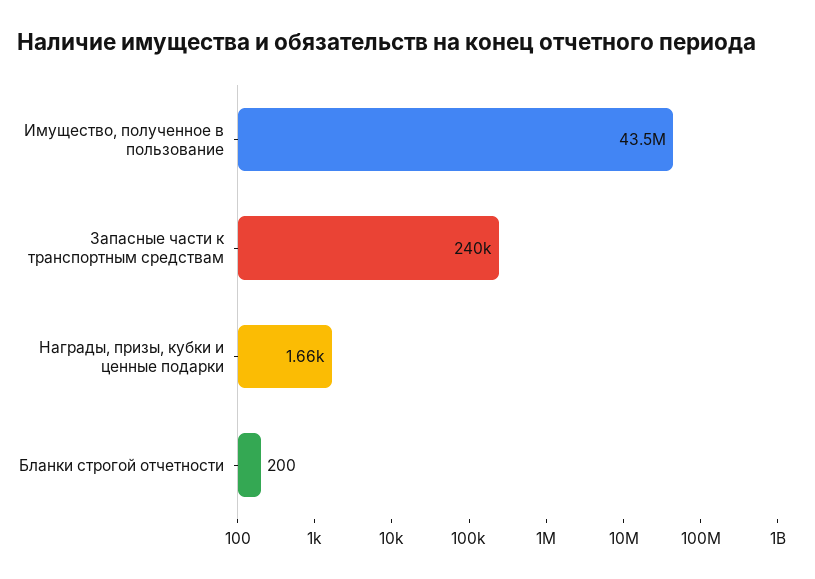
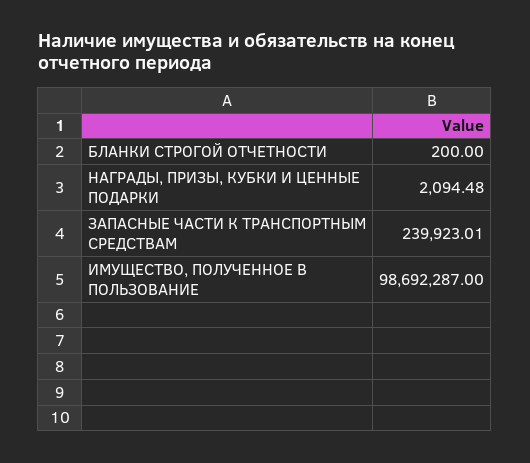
Имущество, полученное в пользование: 43500000 -> 98692287
Награды, призы, кубки и ценные подарки: 1660 -> 2094.48

